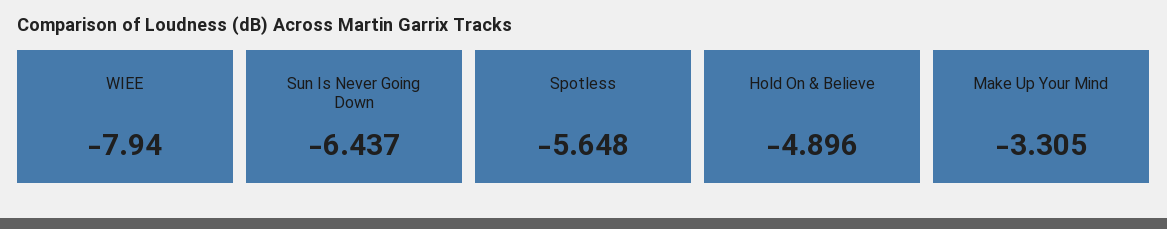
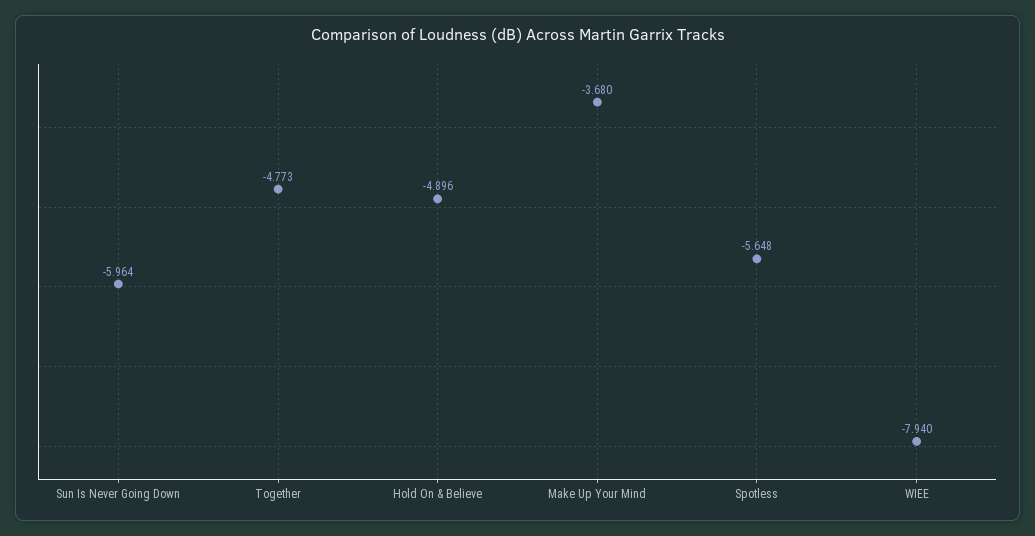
Sun Is Never Going Down: -6.437 -> -5.964
Make Up Your Mind: -3.305 -> -3.68
Together: none -> -4.773

